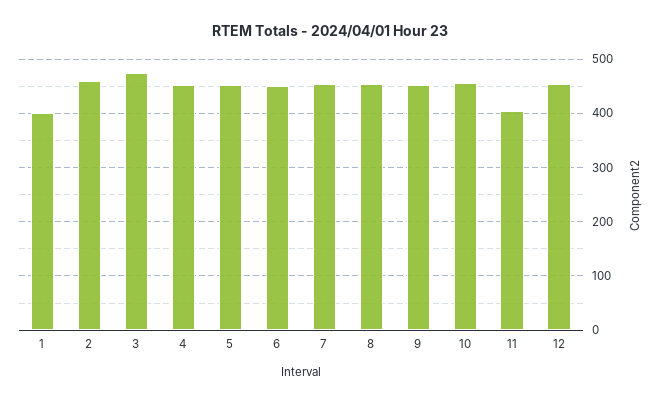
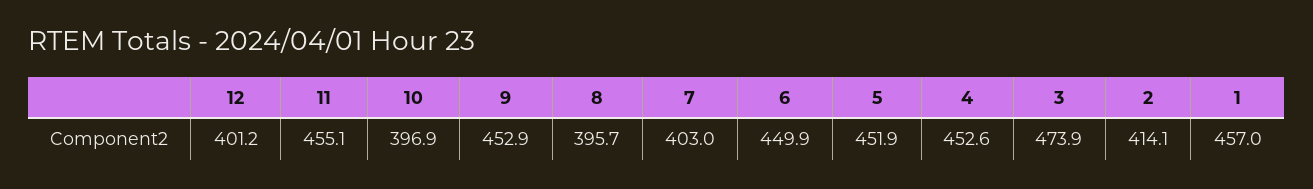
1: 400 -> 457
2: 460 -> 414.1
7: 460 -> 403
8: 460 -> 395.7
10: 460 -> 396.9
11: 400 -> 455.1
12: 460 -> 401.2

